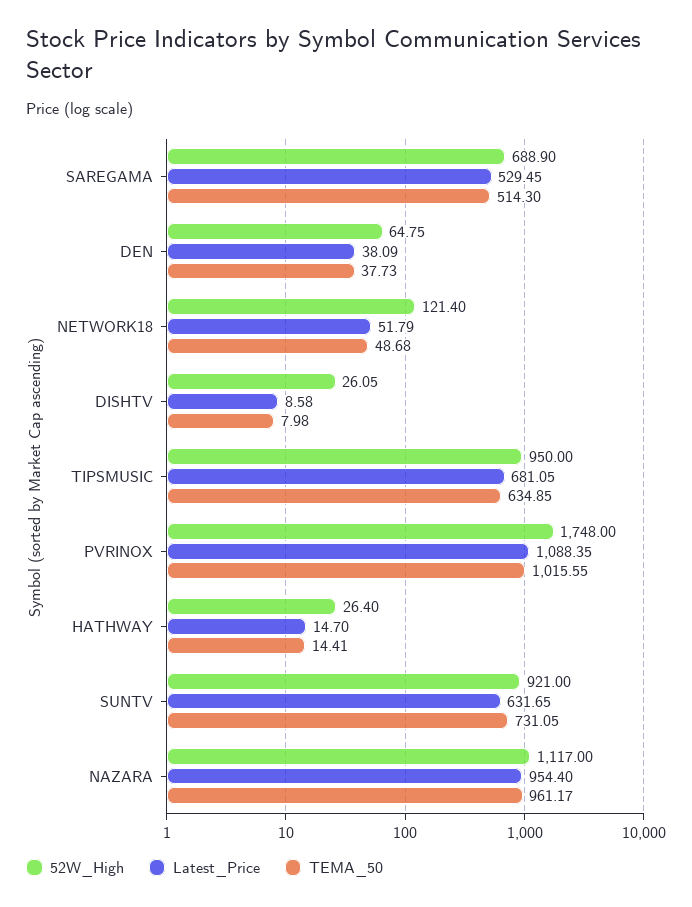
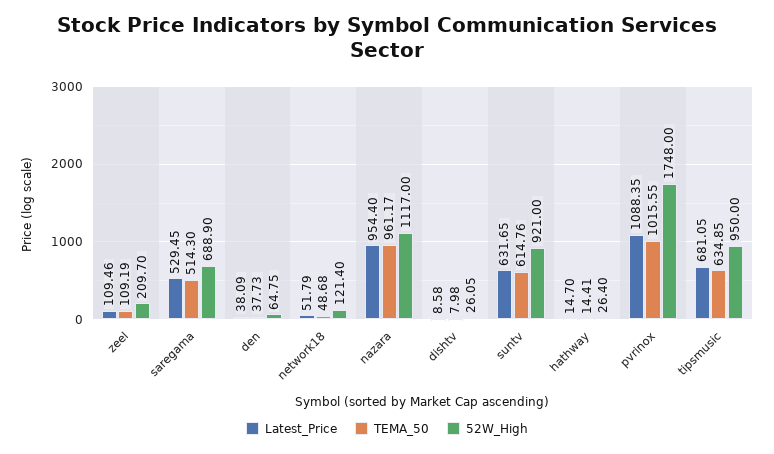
TEMA_50, SUNTV: 731.05 -> 614.76
Latest_Price, zeel: none -> 109.46
TEMA_50, zeel: none -> 109.19
52W_High, zeel: none -> 209.7

